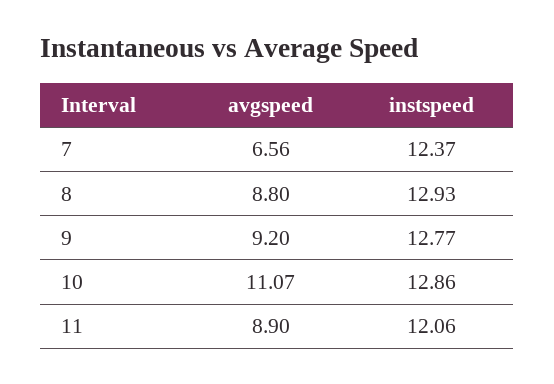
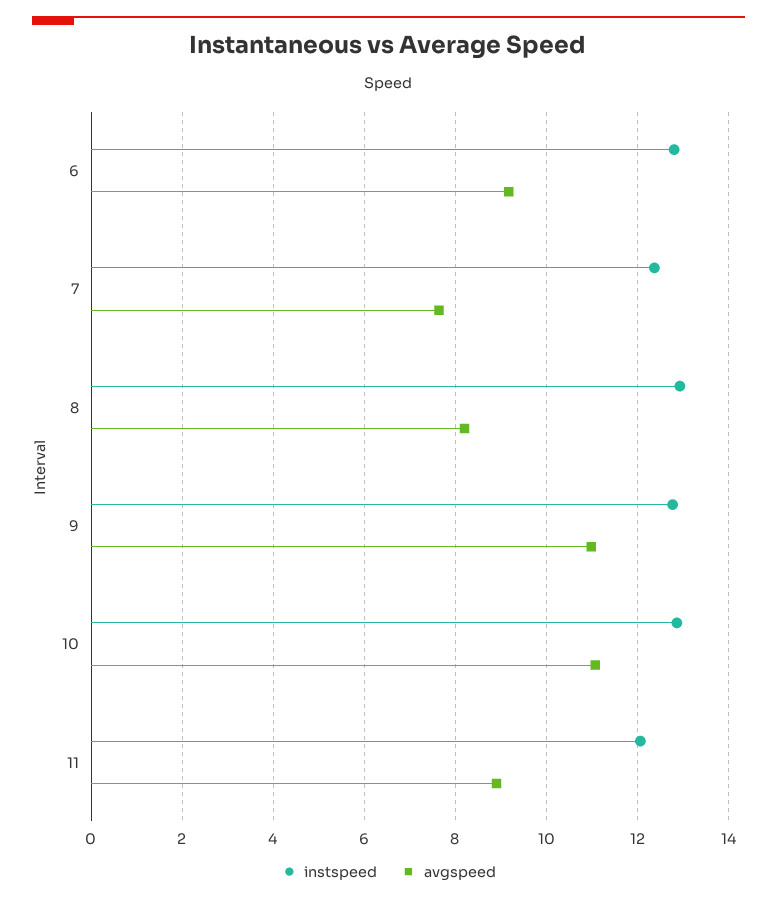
avgspeed, 7: 6.56 -> 7.6
avgspeed, 8: 8.8 -> 8.2
avgspeed, 9: 9.2 -> 11
instspeed, 6: none -> 12.8
avgspeed, 6: none -> 9.2

